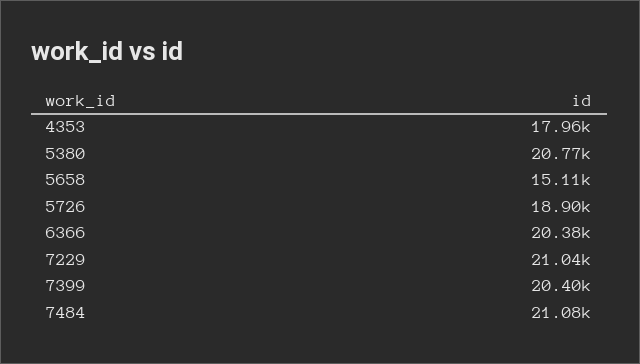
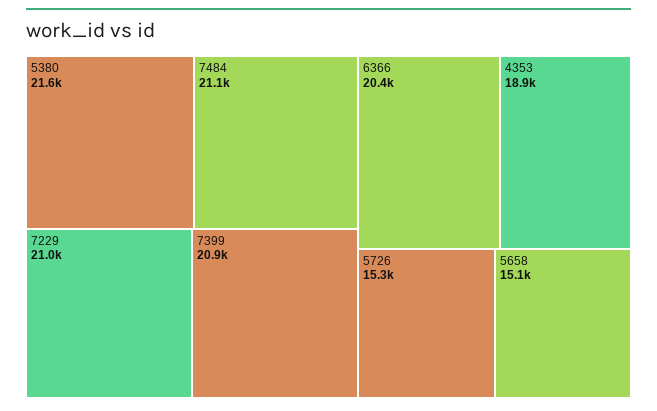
4353: 17960 -> 18900
5380: 20770 -> 21600
5726: 18900 -> 15300
7399: 20400 -> 20900

